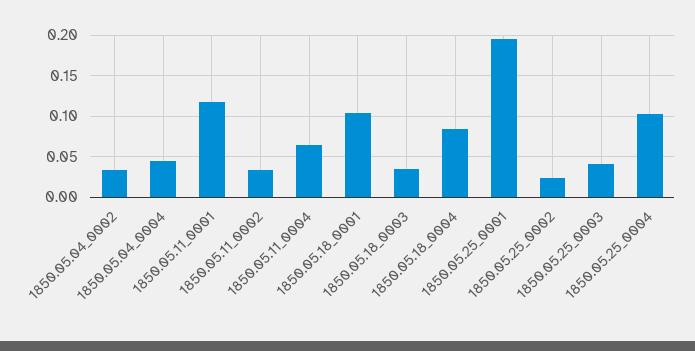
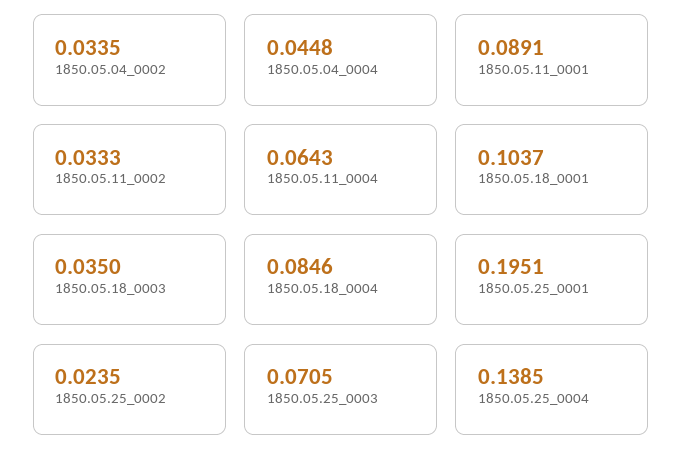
1850.05.11_0001: 0.12 -> 0.0891
1850.05.25_0003: 0.04 -> 0.0705
1850.05.25_0004: 0.1 -> 0.1385

